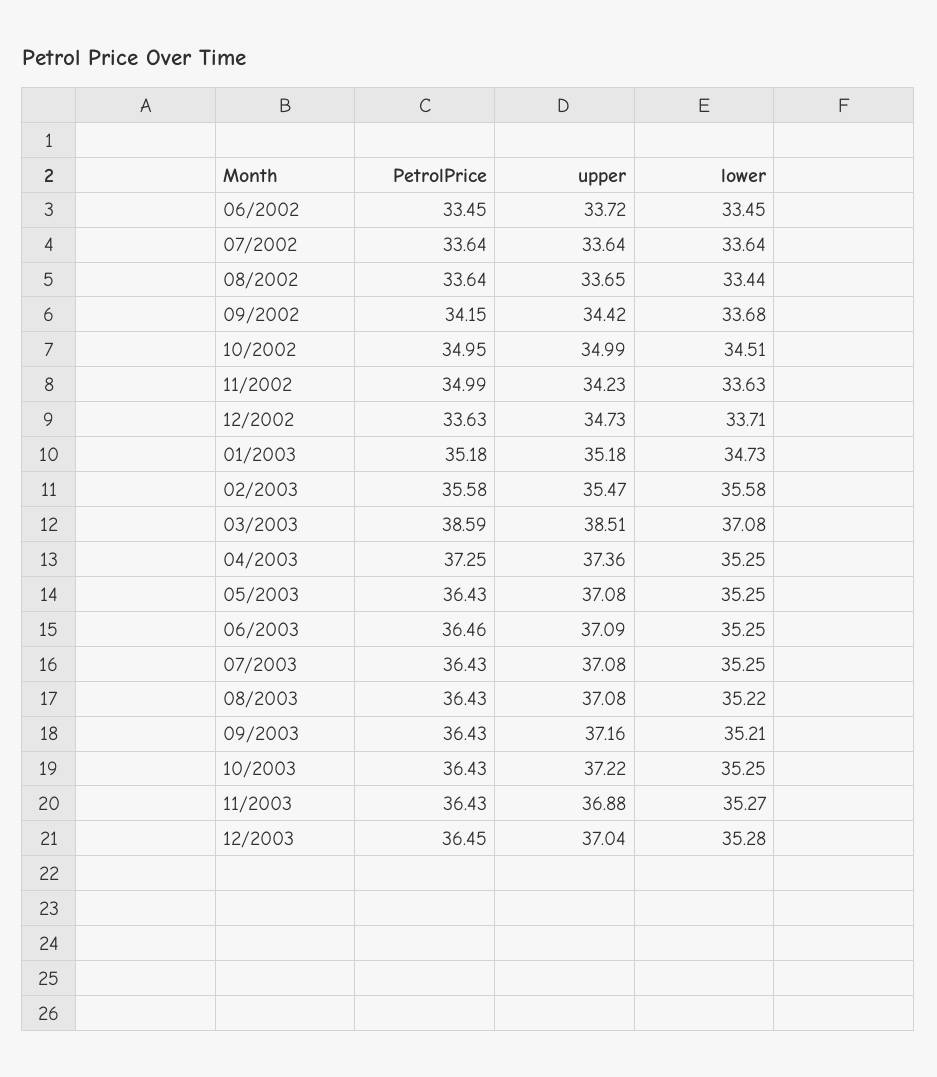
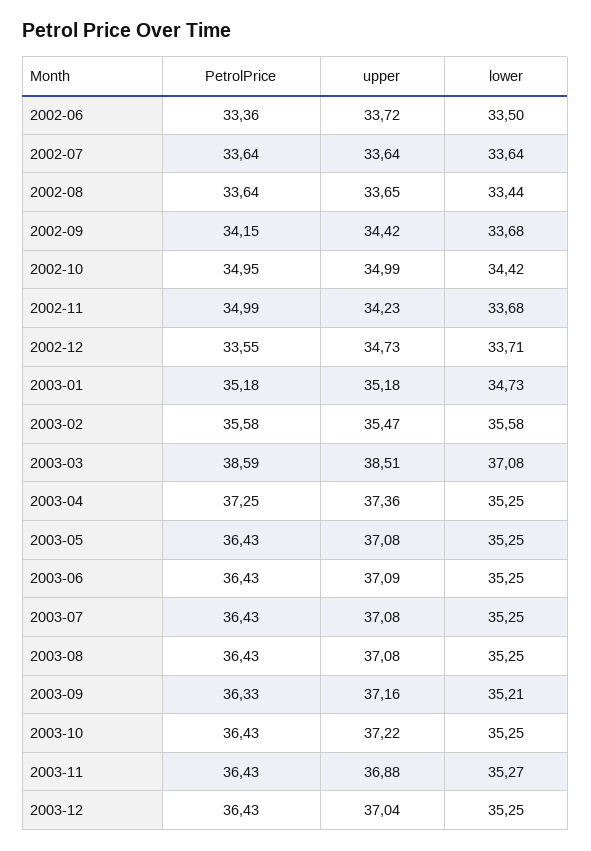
PetrolPrice, 06/2002: 33.45 -> 33.36
lower, 06/2002: 33.45 -> 33.5
lower, 10/2002: 34.51 -> 34.42
lower, 11/2002: 33.63 -> 33.68
PetrolPrice, 12/2002: 33.63 -> 33.55
PetrolPrice, 06/2003: 36.46 -> 36.43
lower, 08/2003: 35.22 -> 35.25
PetrolPrice, 09/2003: 36.43 -> 36.33
PetrolPrice, 12/2003: 36.45 -> 36.43
lower, 12/2003: 35.28 -> 35.25

